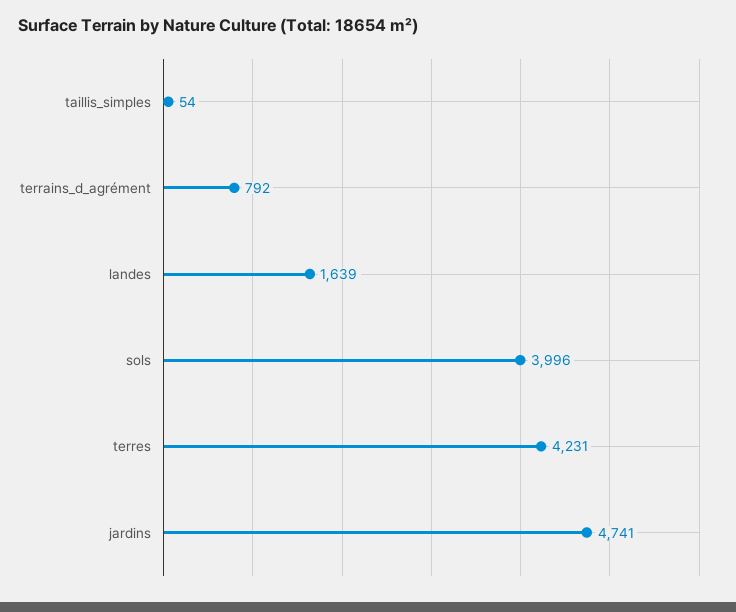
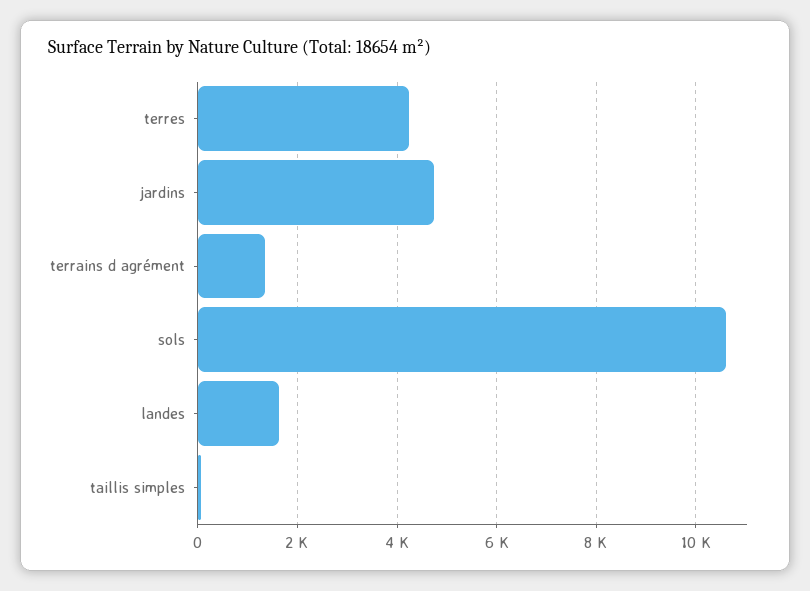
terrains_d_agrément: 792 -> 1400
sols: 3996 -> 10600

